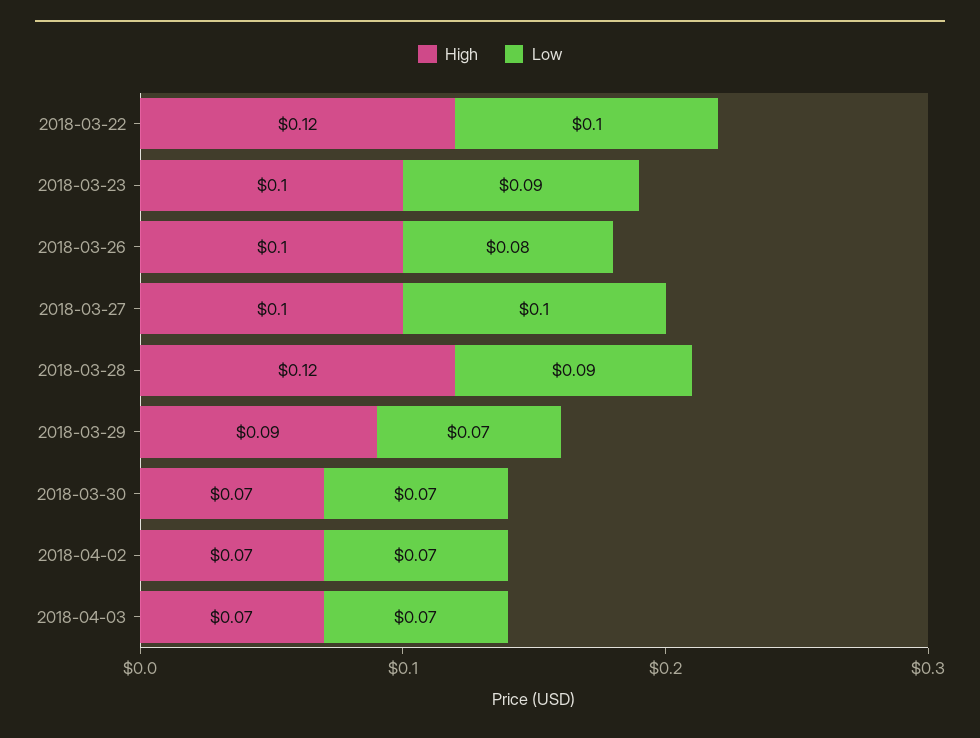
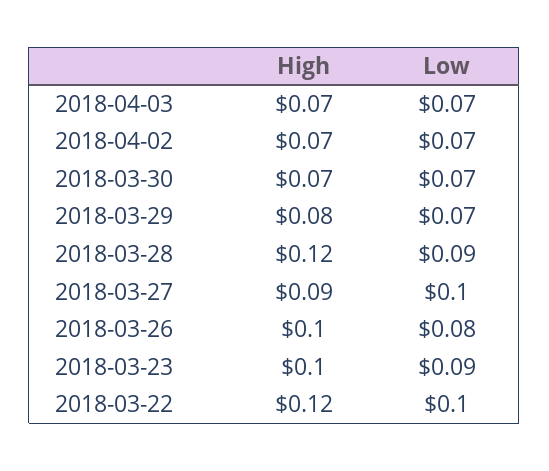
High, 2018-03-27: 0.1 -> 0.09
High, 2018-03-29: 0.09 -> 0.08

